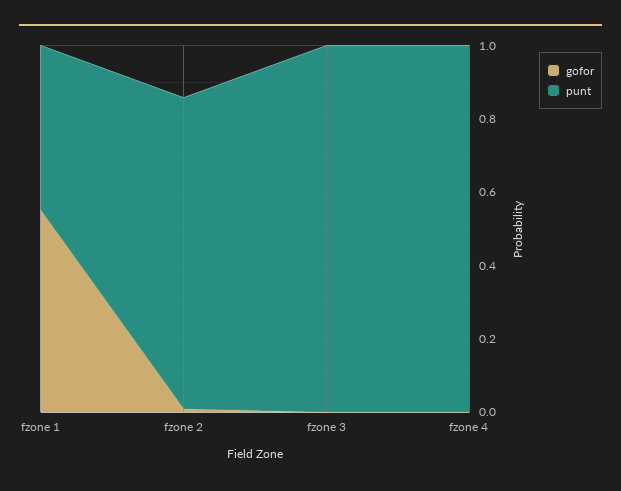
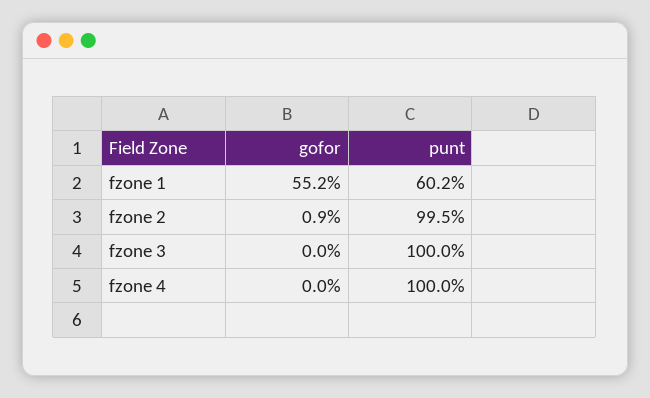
punt, fzone 1: 0.45 -> 0.602
punt, fzone 2: 0.85 -> 0.995

